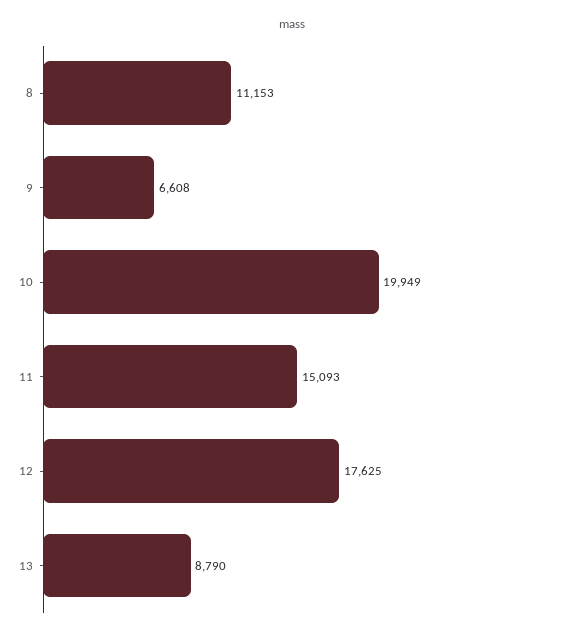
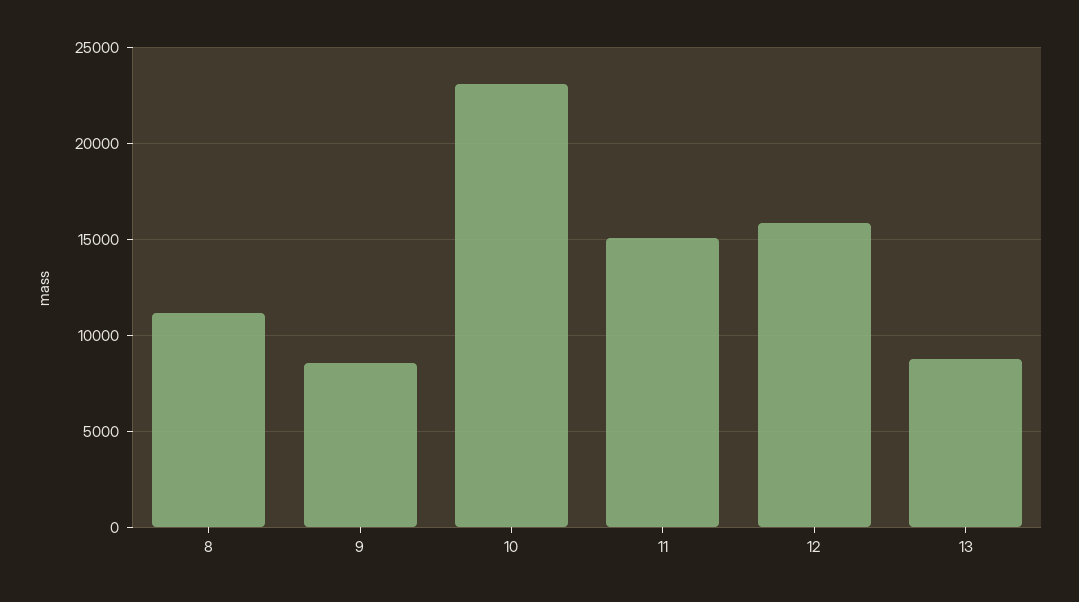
9: 6608 -> 8500
10: 19949 -> 23000
12: 17625 -> 16000

